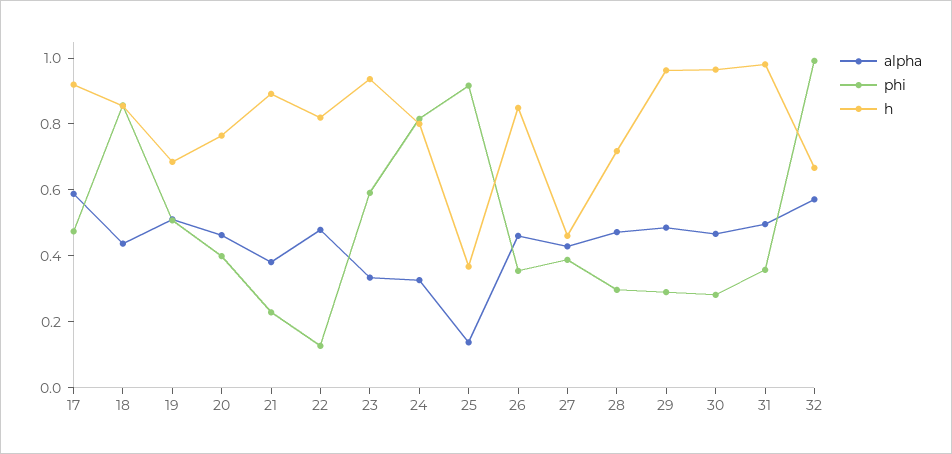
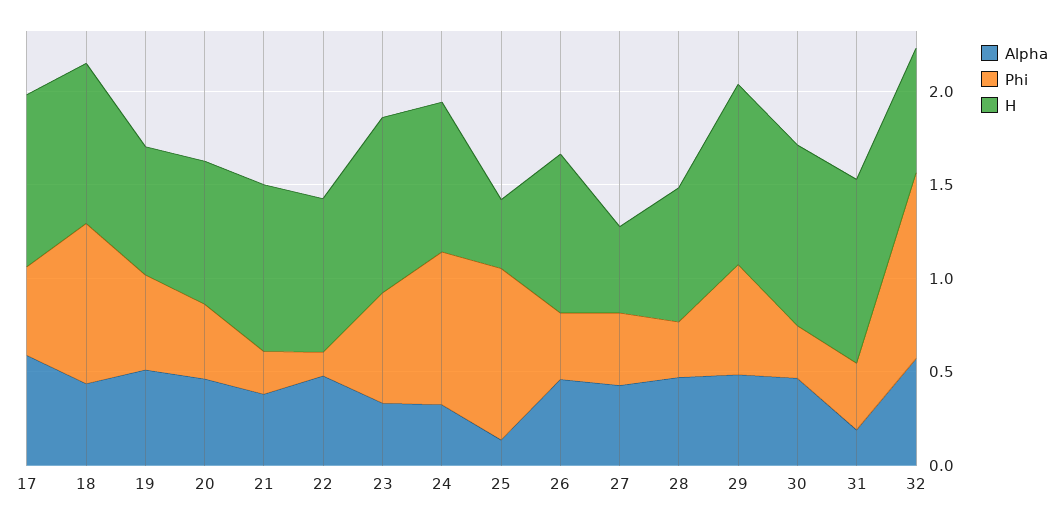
phi, 29: 0.3 -> 0.6
alpha, 31: 0.5 -> 0.2

